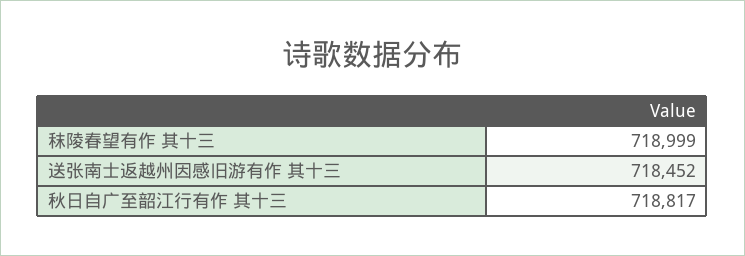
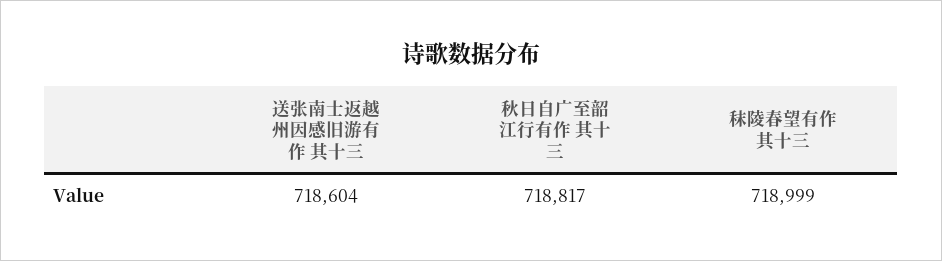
送张南士返越州因感旧游有作 其十三: 718452 -> 718604

